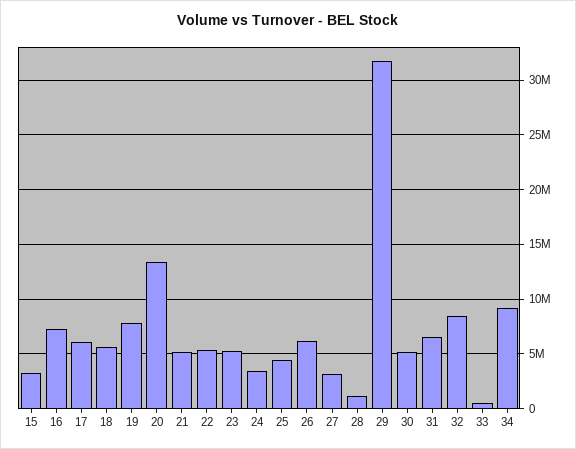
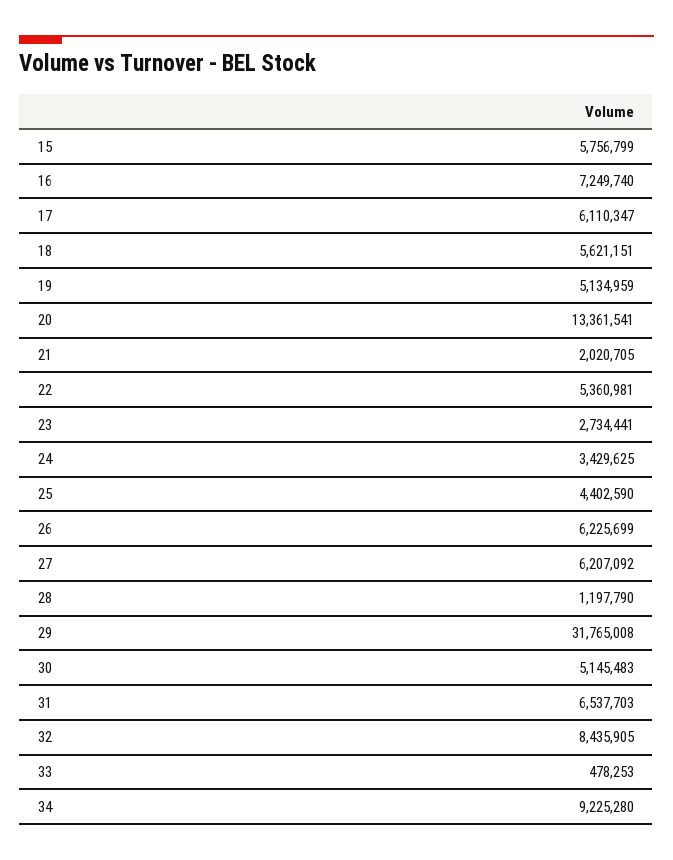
15: 3000000 -> 5756799
19: 8000000 -> 5134959
21: 5000000 -> 2020705
23: 5000000 -> 2734441
27: 3000000 -> 6207092

